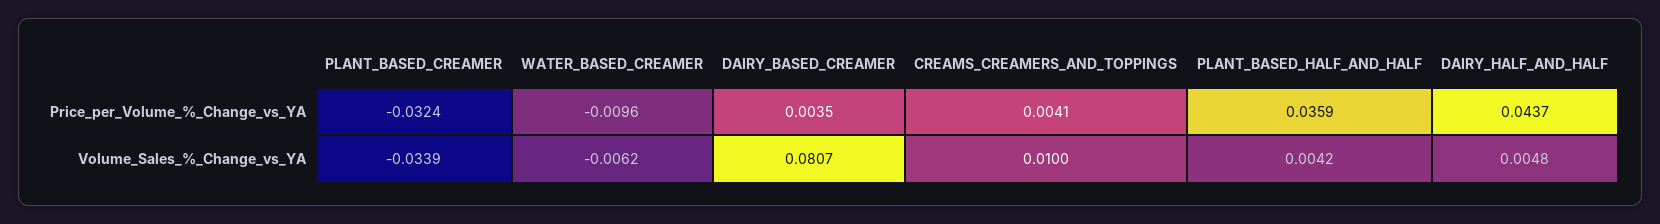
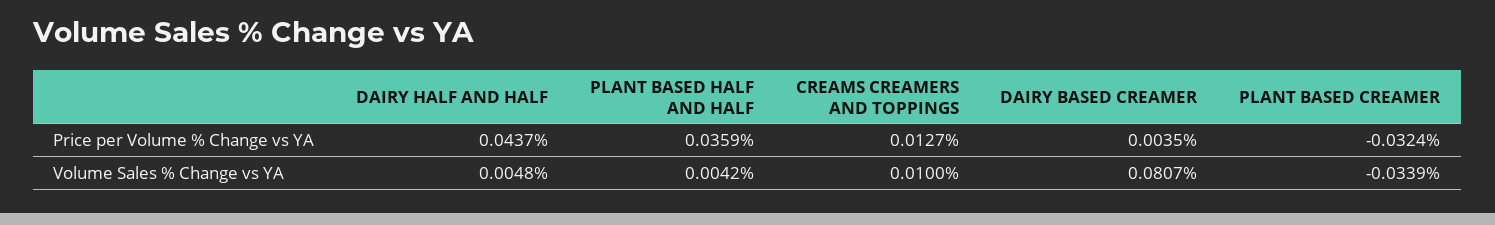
WATER_BASED_CREAMER, Price_per_Volume_%_Change_vs_YA: -0.0096 -> none
CREAMS_CREAMERS_AND_TOPPINGS, Price_per_Volume_%_Change_vs_YA: 0.0041 -> 0.0127
WATER_BASED_CREAMER, Volume_Sales_%_Change_vs_YA: -0.0062 -> none

